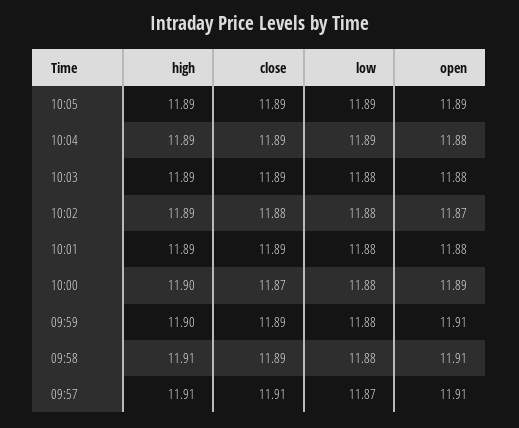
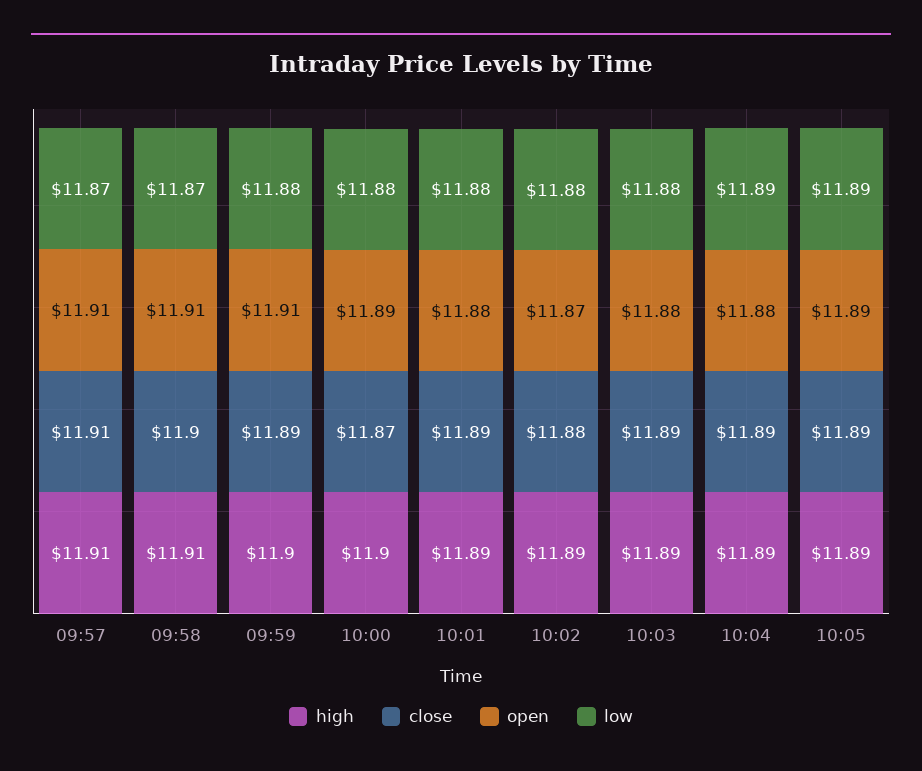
close, 09:58: 11.89 -> 11.9
low, 09:58: 11.88 -> 11.87

